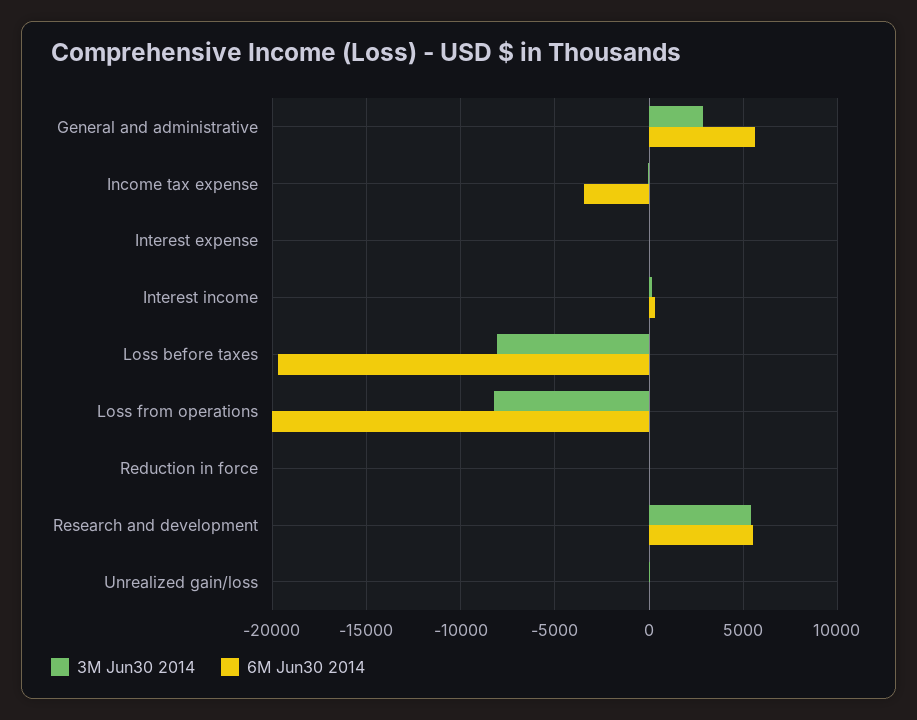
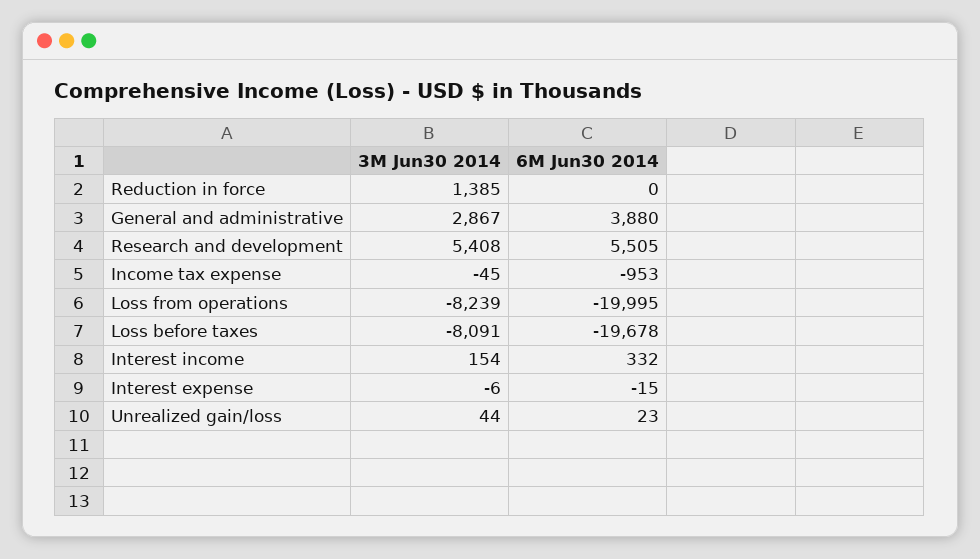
6M Jun30 2014, General and administrative: 5500 -> 3880
6M Jun30 2014, Income tax expense: -3500 -> -953
3M Jun30 2014, Reduction in force: 0 -> 1385

